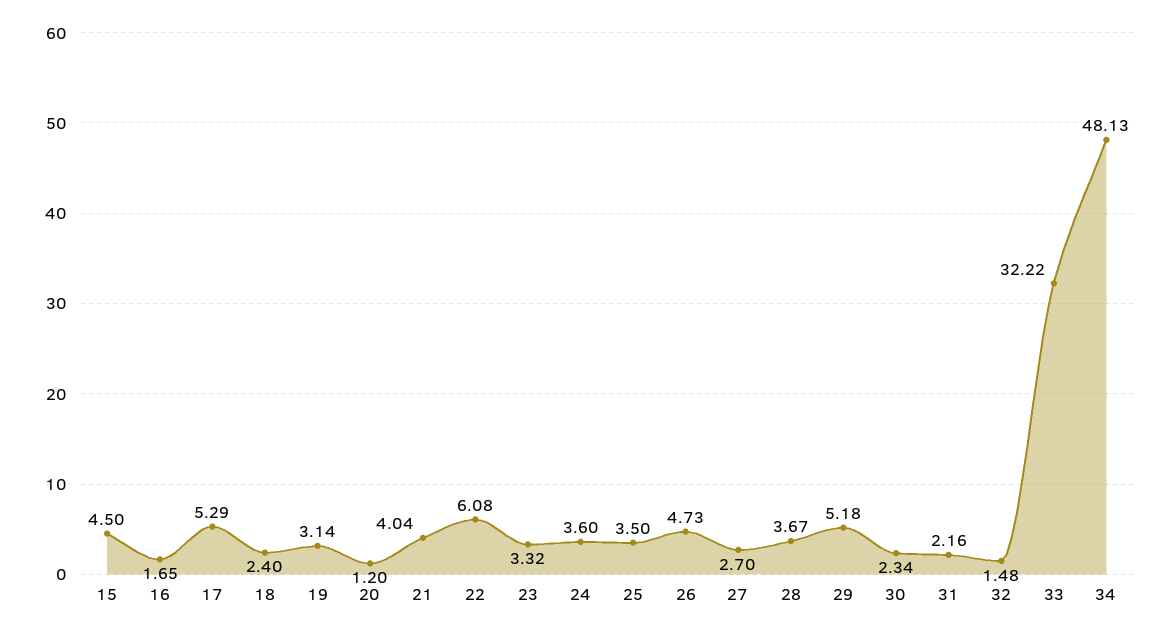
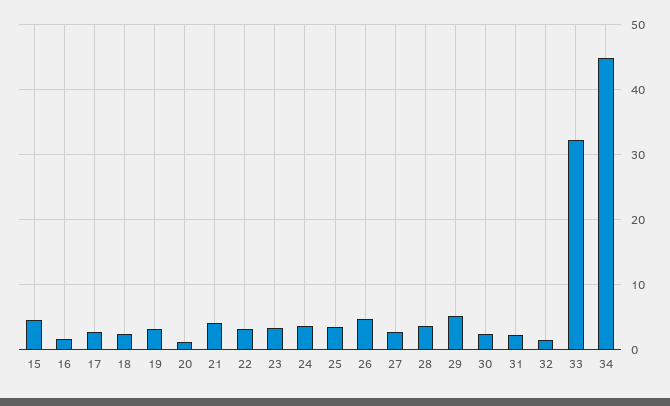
17: 5.29 -> 3
22: 6.08 -> 3
34: 48.13 -> 45

